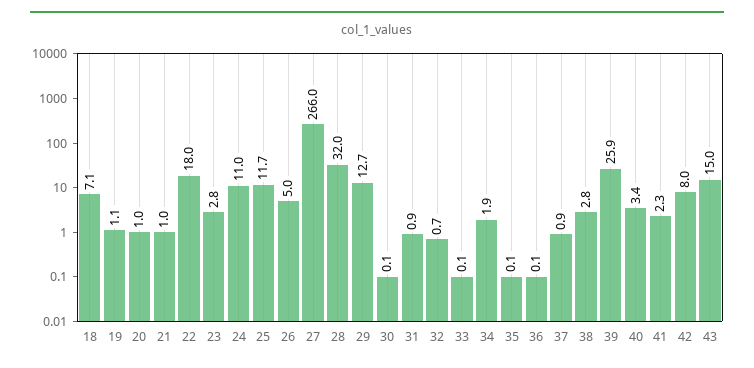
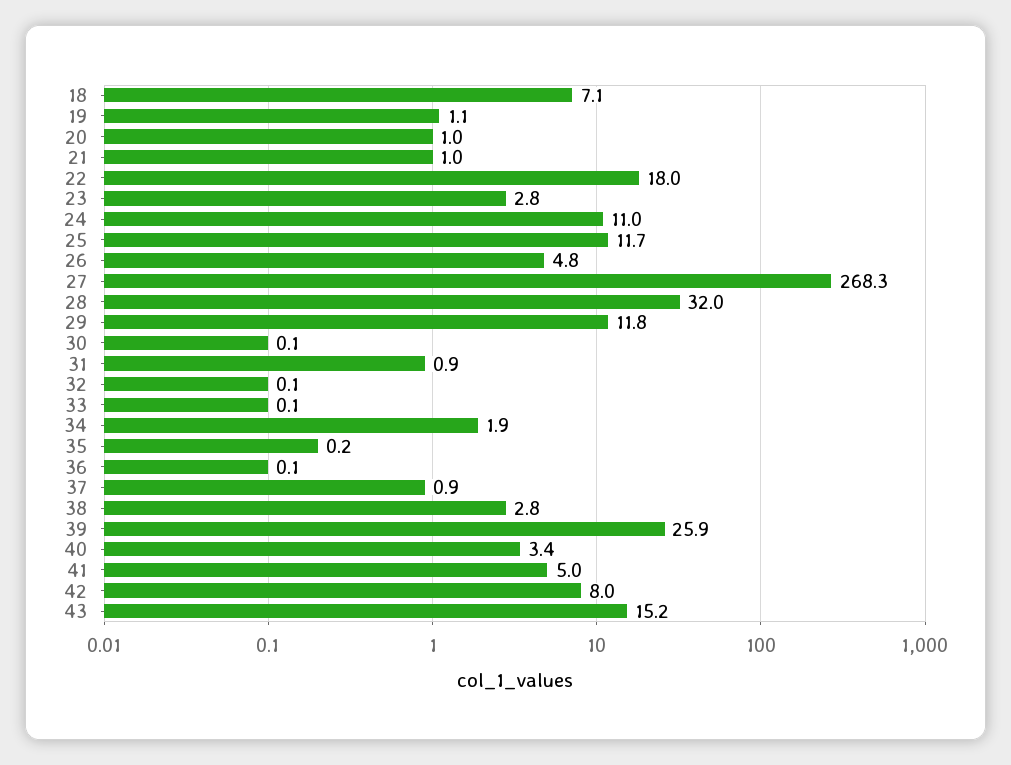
26: 5 -> 4.8
27: 266 -> 268.3
29: 12.7 -> 11.8
32: 0.7 -> 0.1
35: 0.1 -> 0.2
41: 2.3 -> 5
43: 15 -> 15.2

